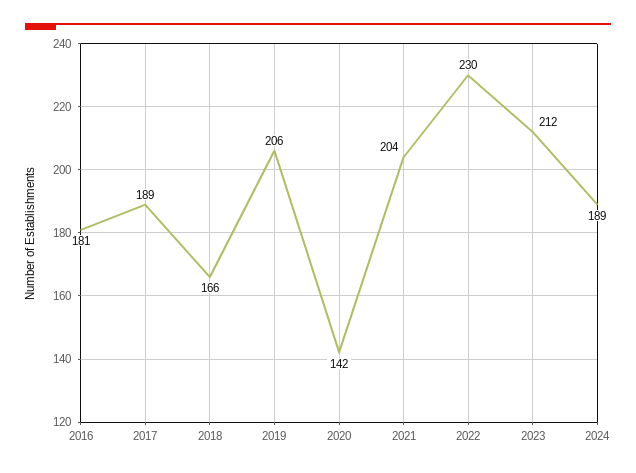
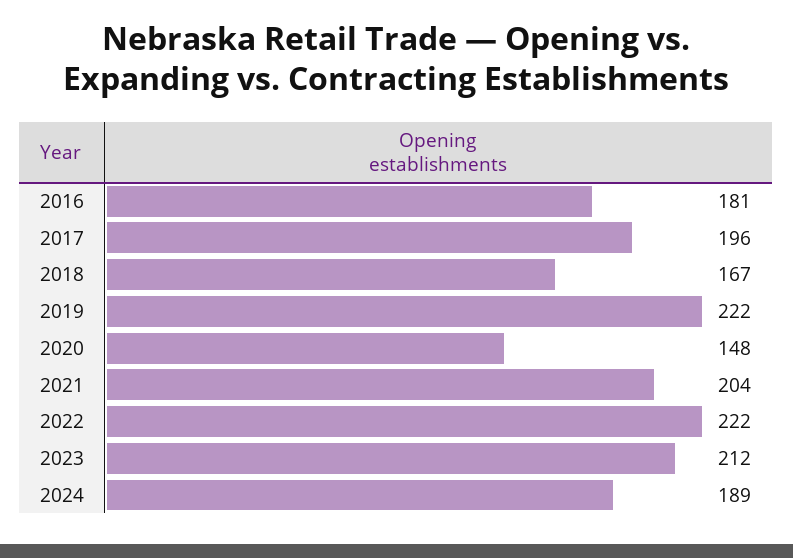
2017: 189 -> 196
2018: 166 -> 167
2019: 206 -> 222
2020: 142 -> 148
2022: 230 -> 222

